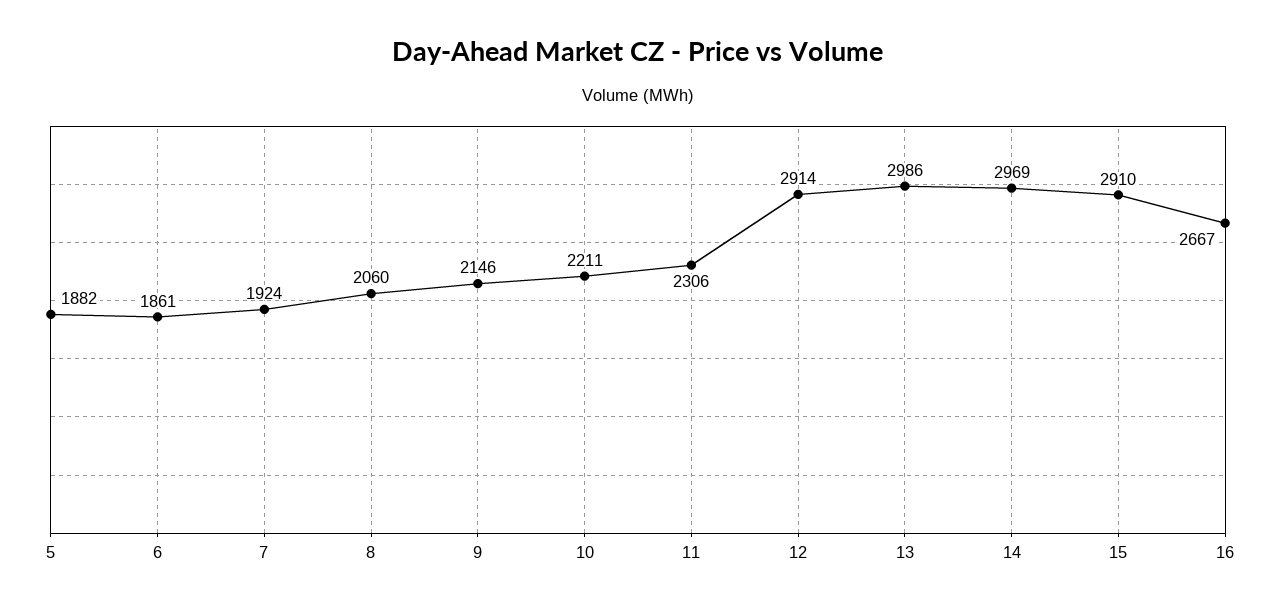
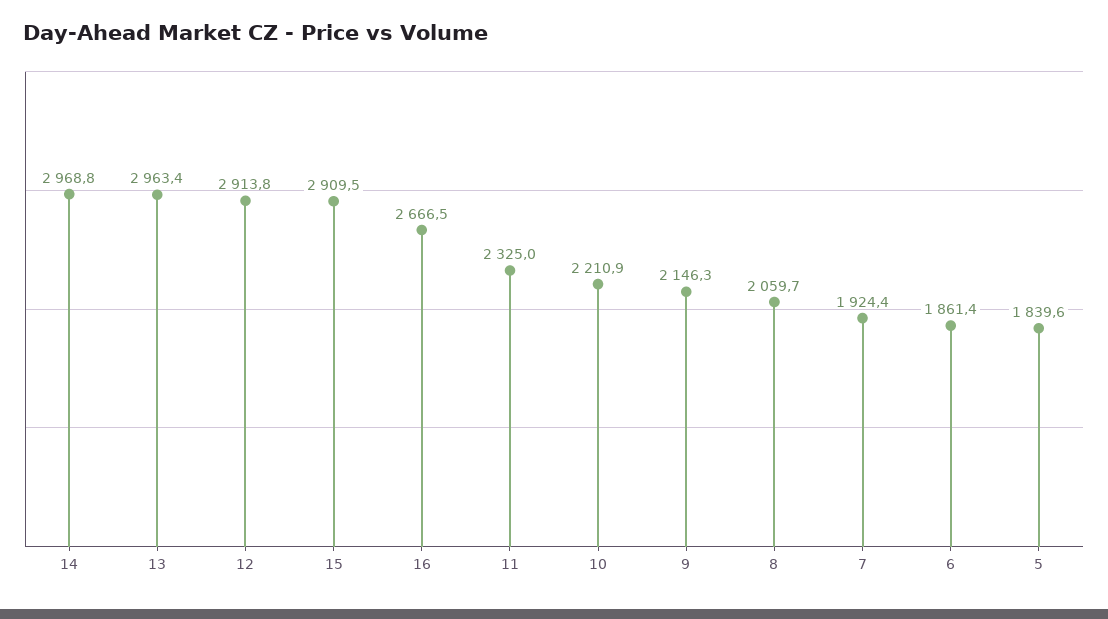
5: 1882 -> 1839.6
11: 2306 -> 2325
13: 2986 -> 2963.4

